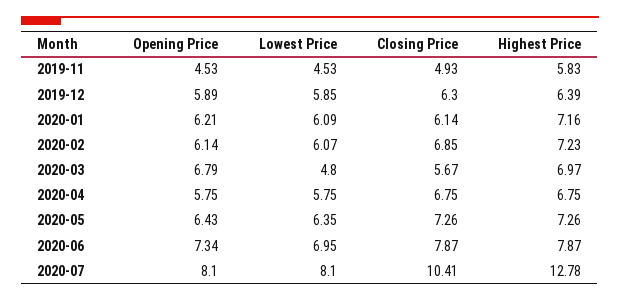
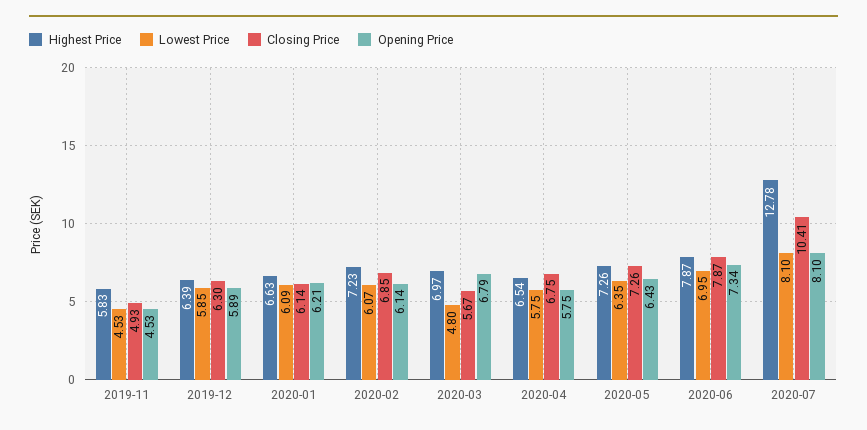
Highest Price, 2020-01: 7.16 -> 6.63
Highest Price, 2020-04: 6.75 -> 6.54

